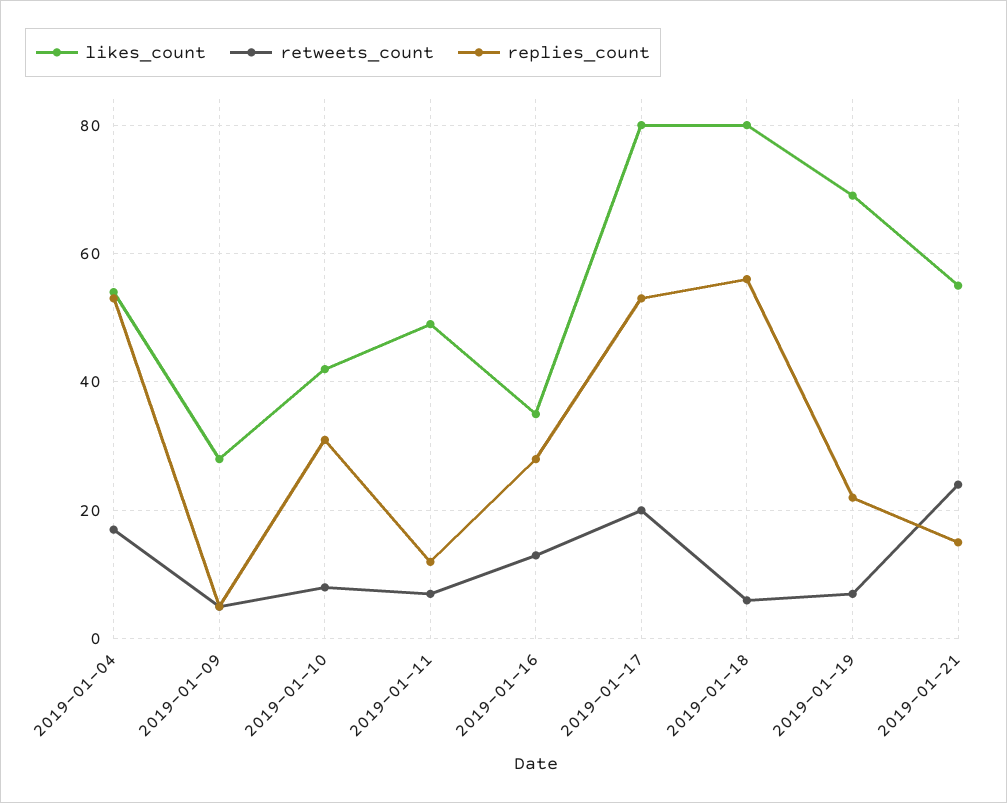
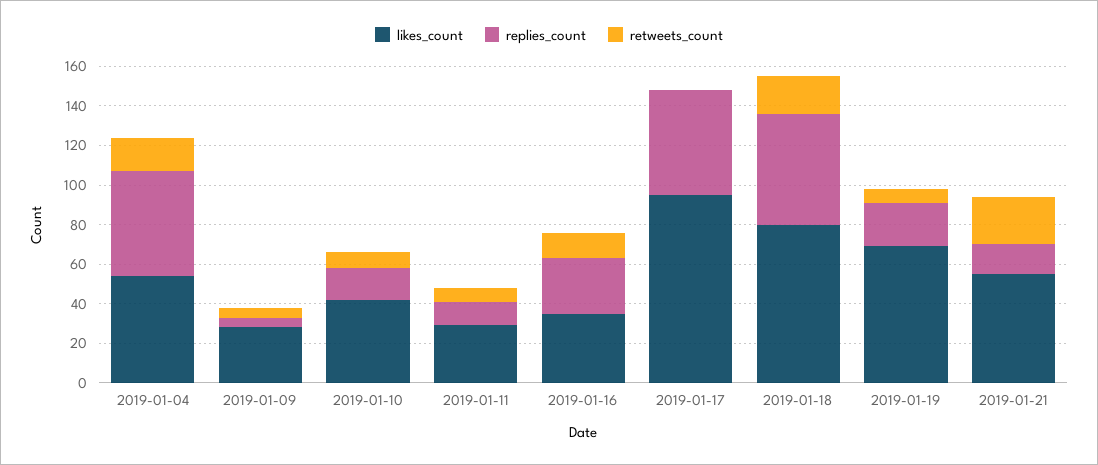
replies_count, 2019-01-10: 30 -> 15
likes_count, 2019-01-11: 50 -> 30
likes_count, 2019-01-17: 80 -> 95
retweets_count, 2019-01-17: 20 -> 0
retweets_count, 2019-01-18: 5 -> 20

